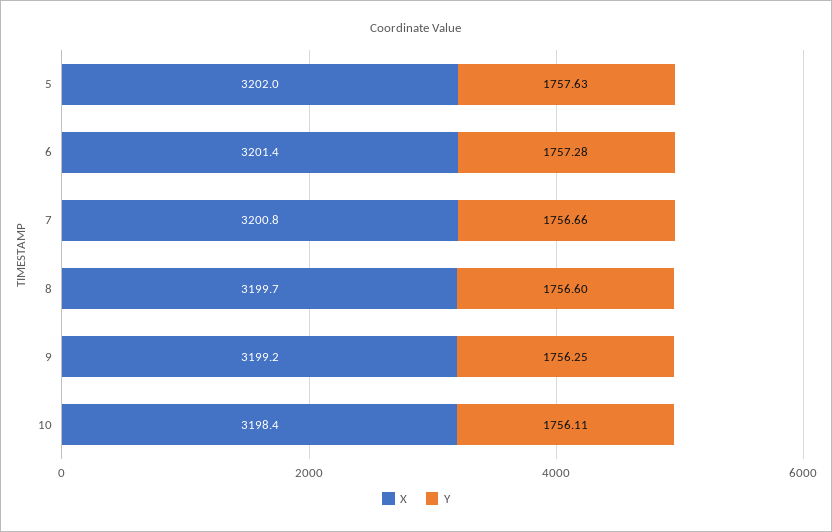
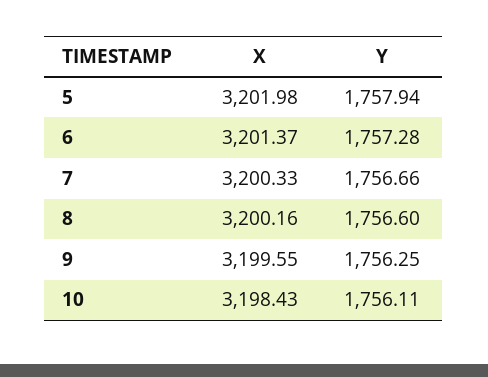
Y, 5: 1757.63 -> 1757.94
X, 7: 3200.8 -> 3200.33
X, 8: 3199.7 -> 3200.16
X, 9: 3199.2 -> 3199.55

